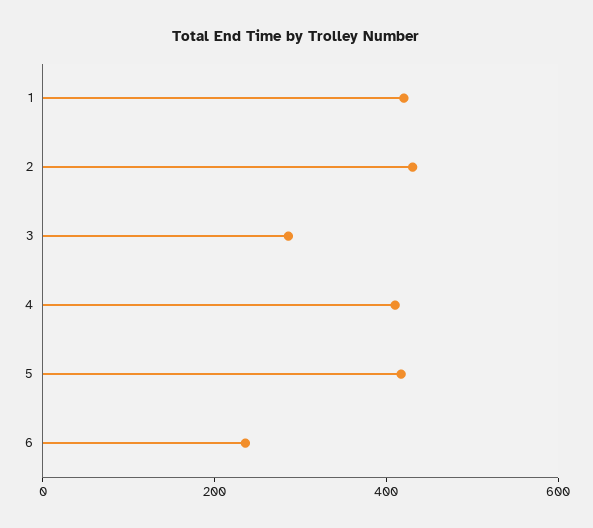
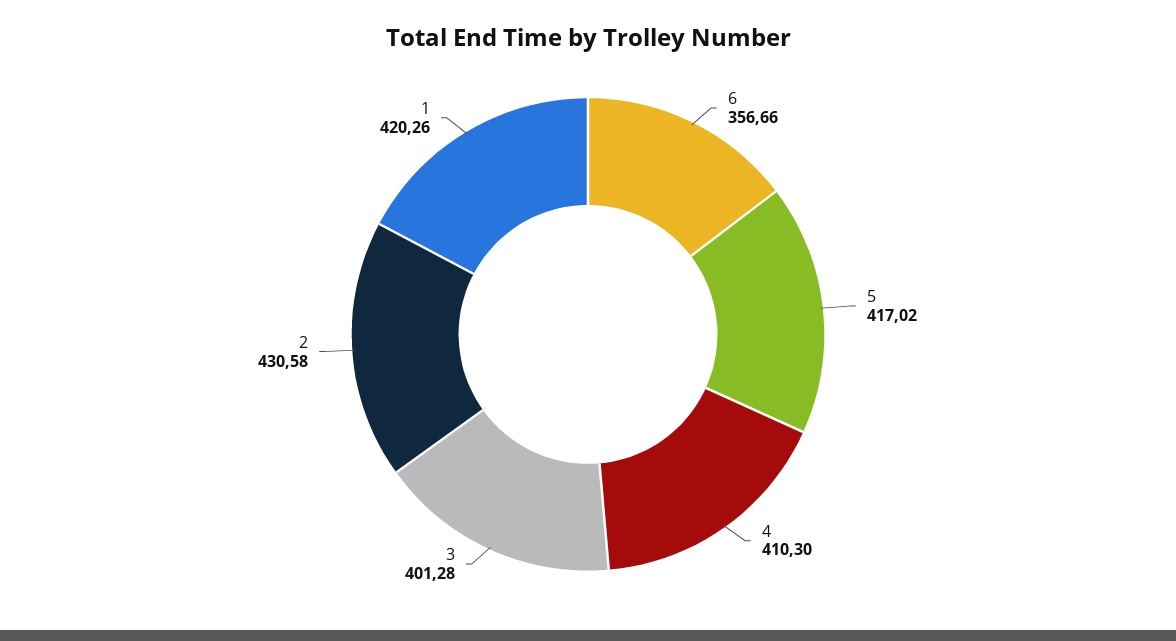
3: 300 -> 401.28
6: 250 -> 356.66

